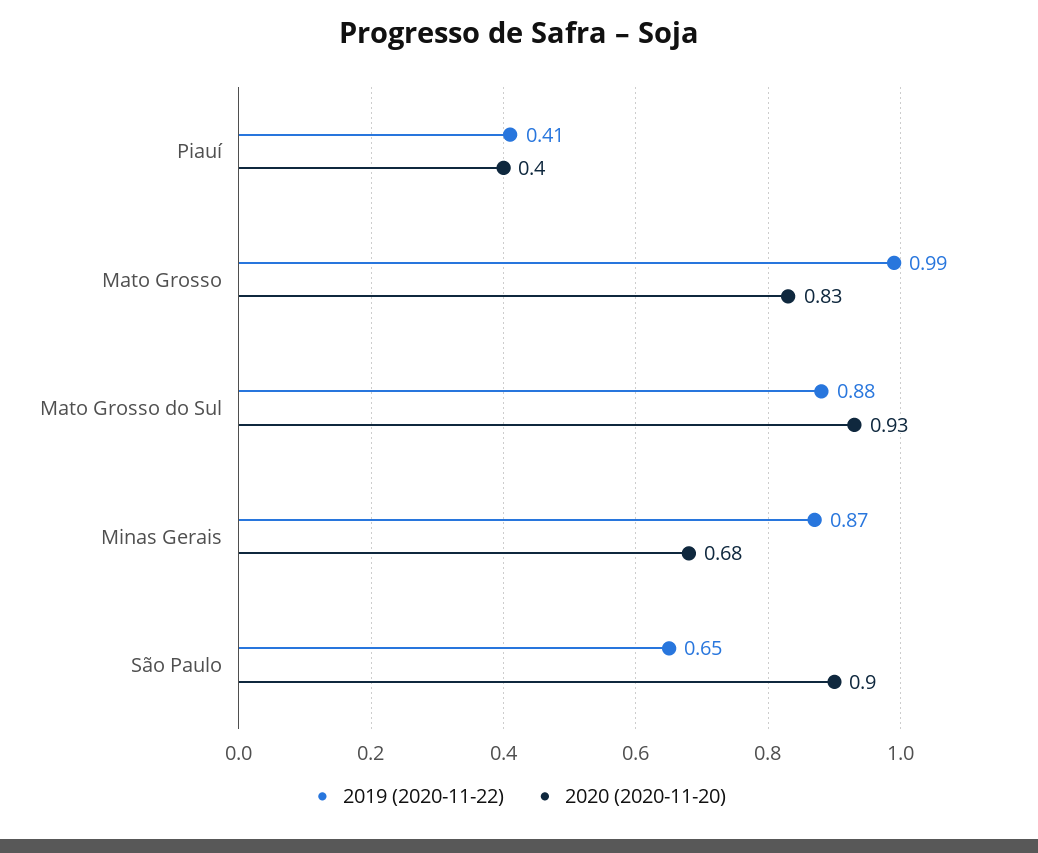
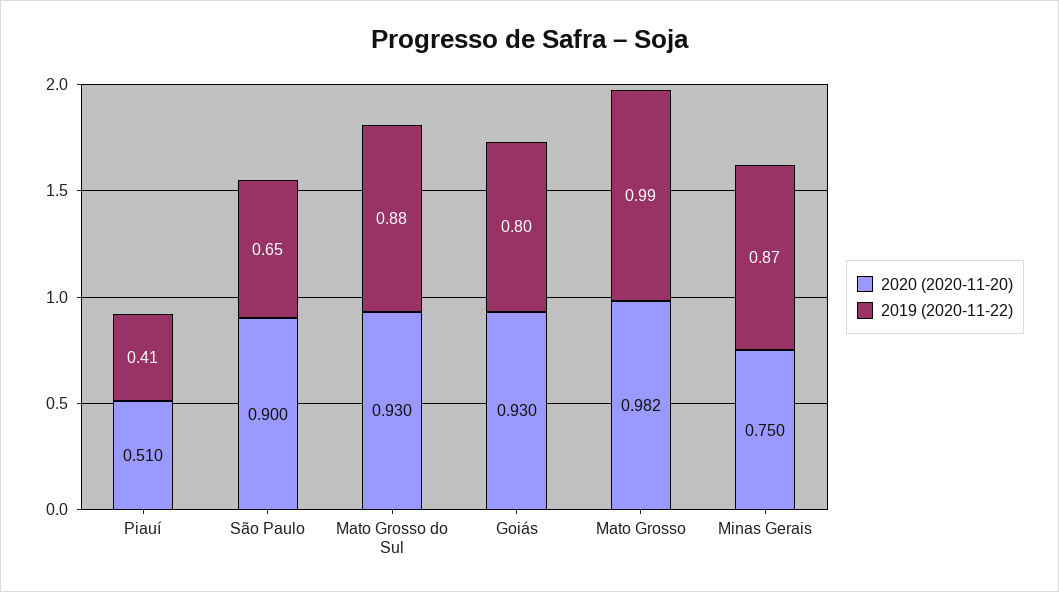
2020 (2020-11-20), Piauí: 0.4 -> 0.51
2020 (2020-11-20), Mato Grosso: 0.83 -> 0.982
2020 (2020-11-20), Minas Gerais: 0.68 -> 0.75
2020 (2020-11-20), Goiás: none -> 0.93
2019 (2020-11-22), Goiás: none -> 0.8

